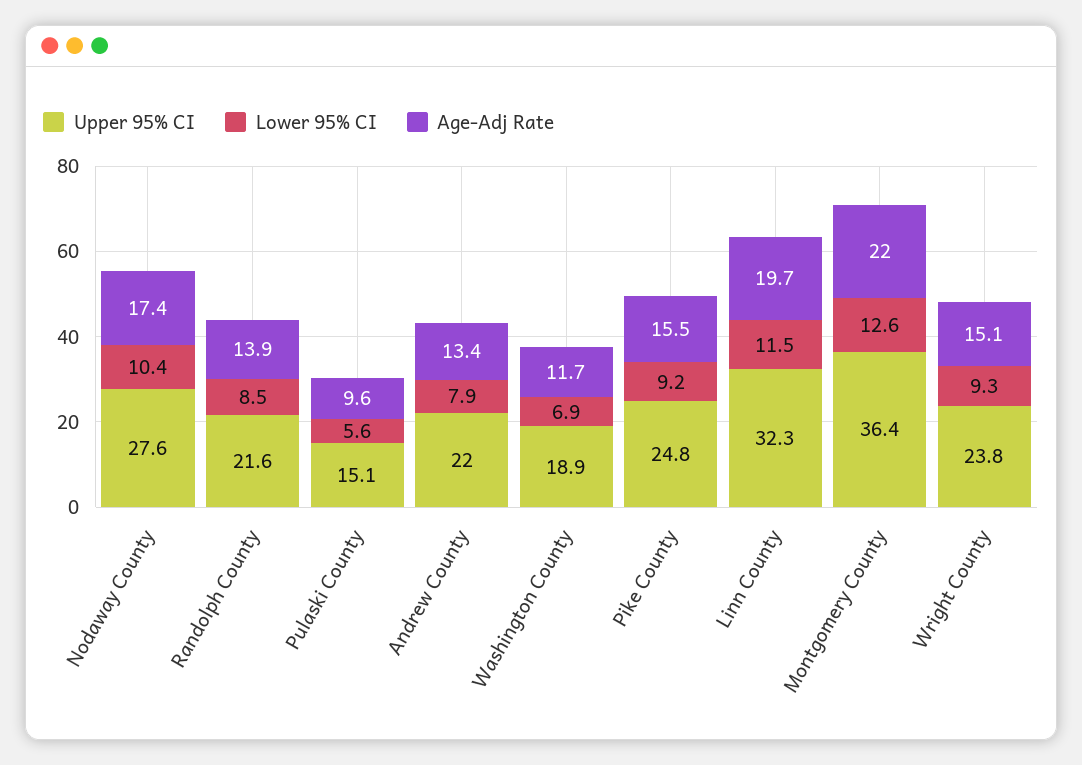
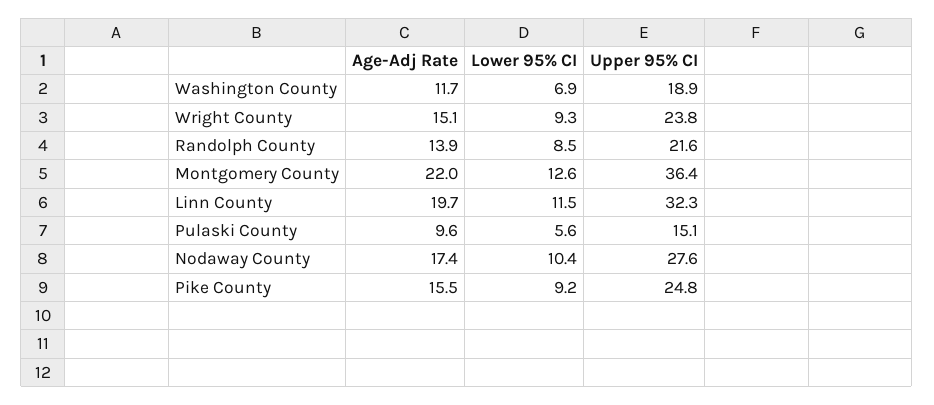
Upper 95% CI, Andrew County: 22 -> none
Lower 95% CI, Andrew County: 7.9 -> none
Age-Adj Rate, Andrew County: 13.4 -> none

